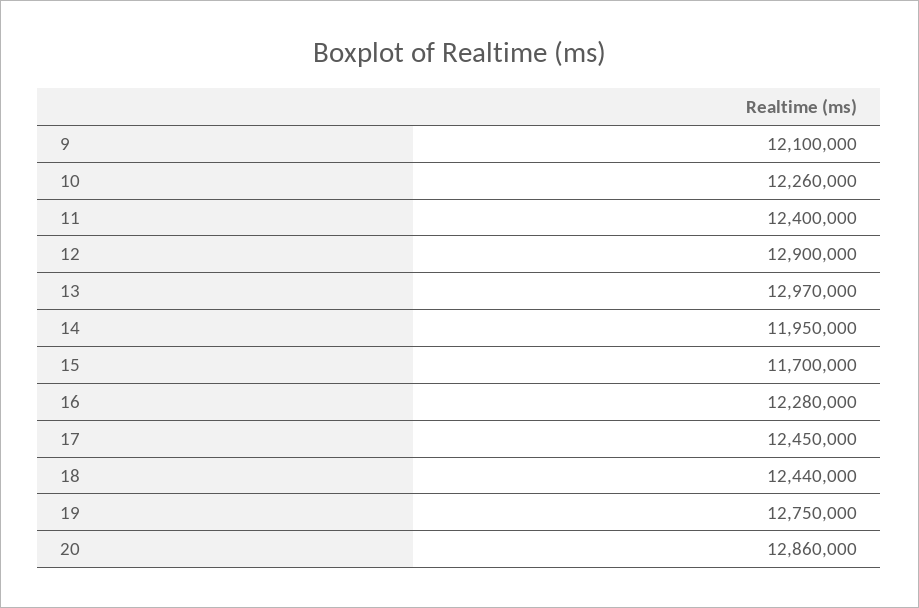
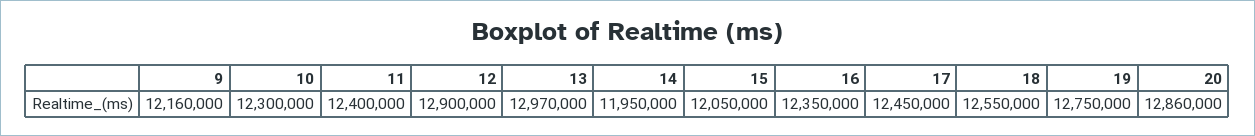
9: 12100000 -> 12160000
10: 12260000 -> 12300000
15: 11700000 -> 12050000
16: 12280000 -> 12350000
18: 12440000 -> 12550000

